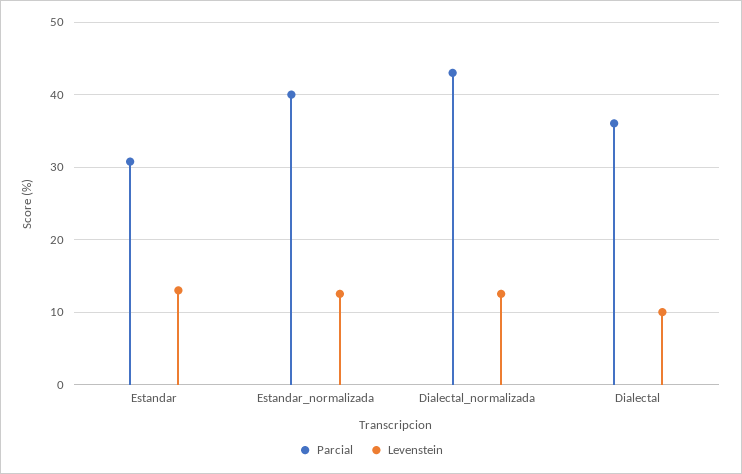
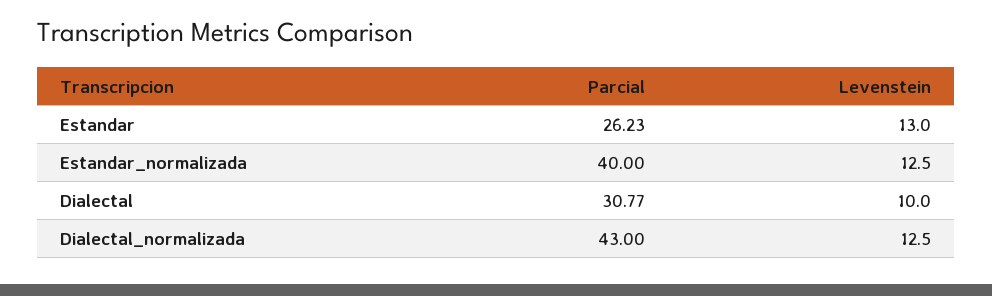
Parcial, Estandar: 31 -> 26.23
Parcial, Dialectal: 36 -> 30.77

